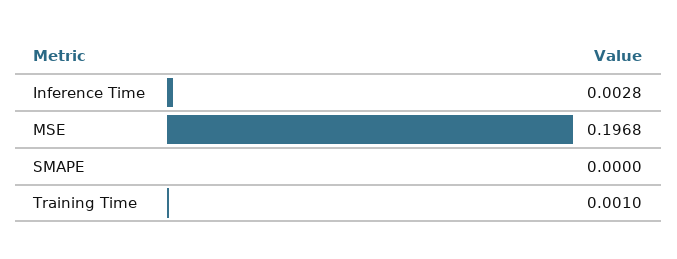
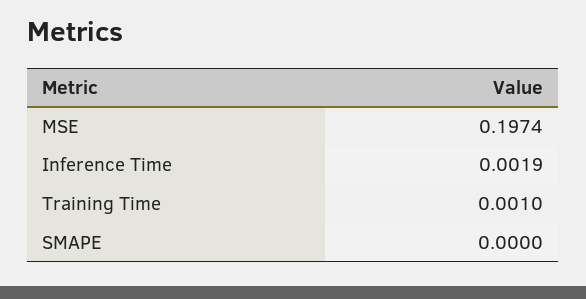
Inference Time: 0.0028 -> 0.0019
MSE: 0.1968 -> 0.1974

